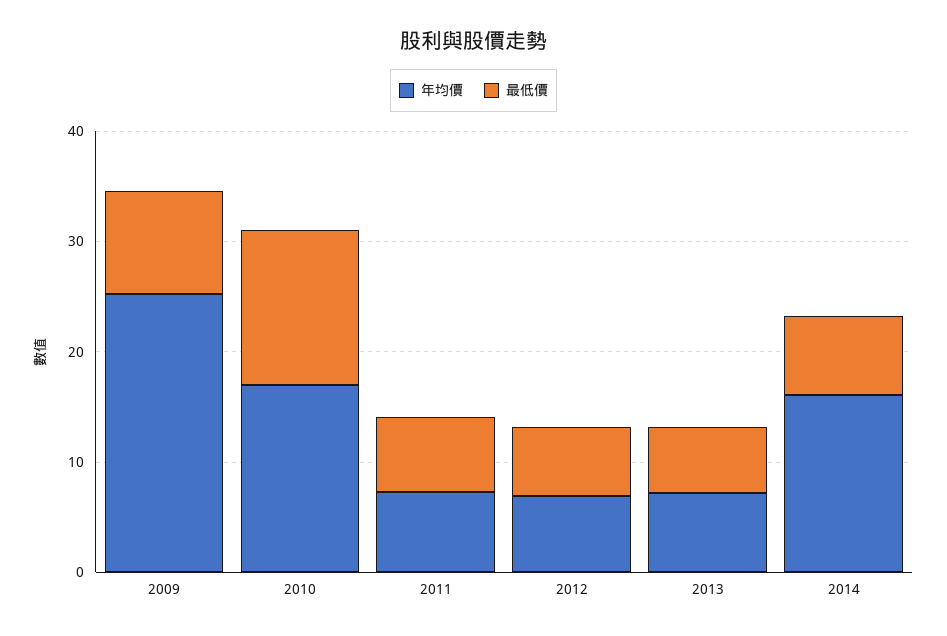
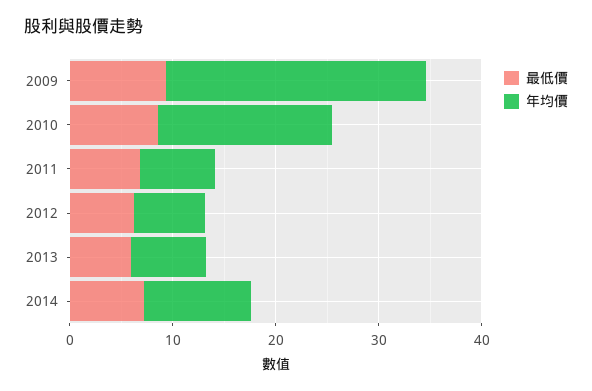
最低價, 2010: 14 -> 8
年均價, 2014: 16 -> 10

